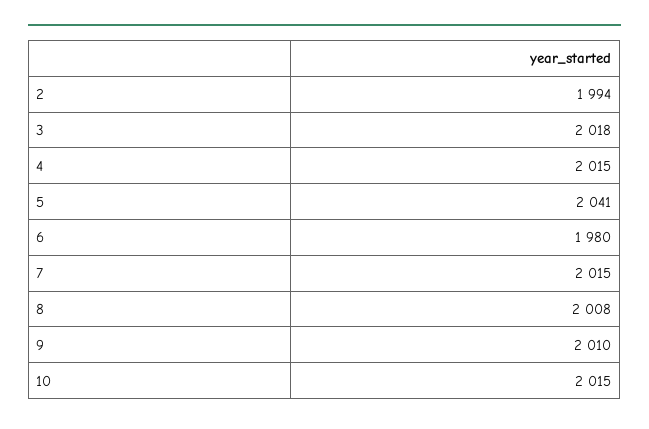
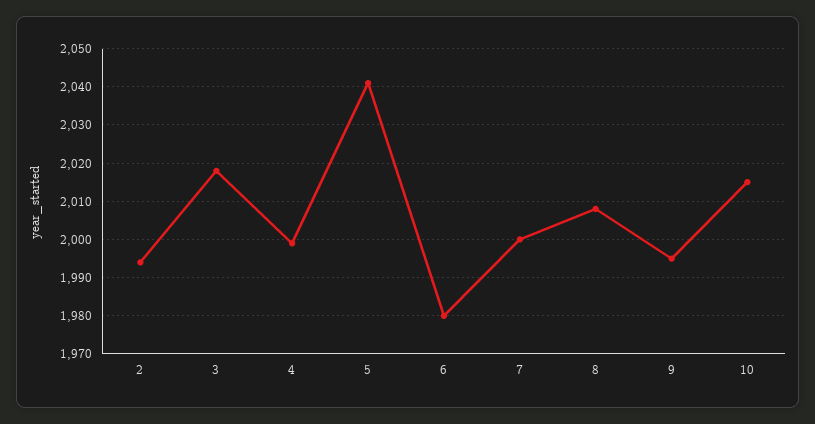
4: 2015 -> 2000
7: 2015 -> 2000
9: 2010 -> 1995

